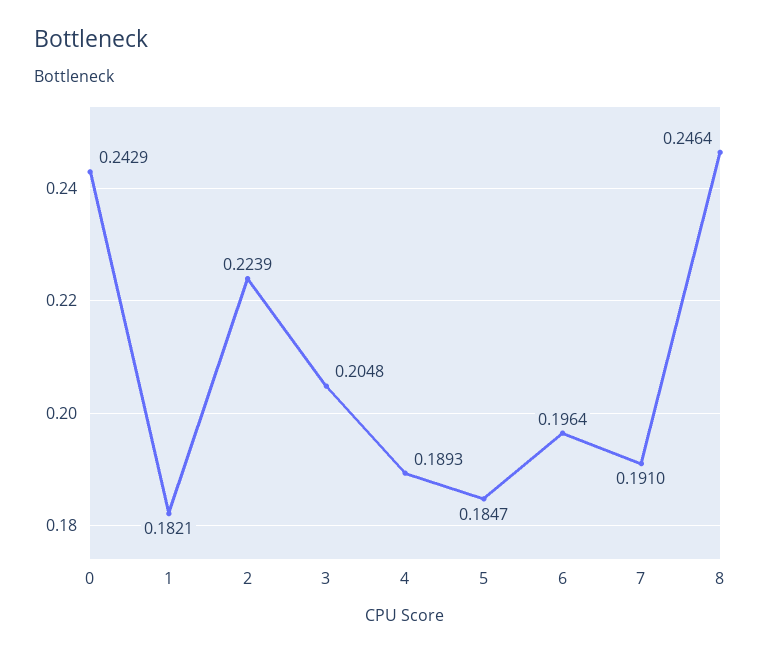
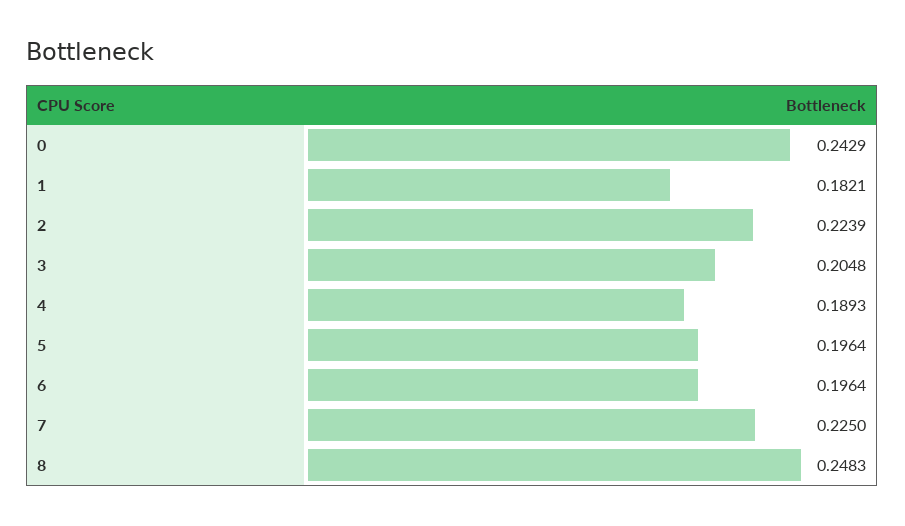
5: 0.1847 -> 0.1964
7: 0.191 -> 0.225
8: 0.2464 -> 0.2483

